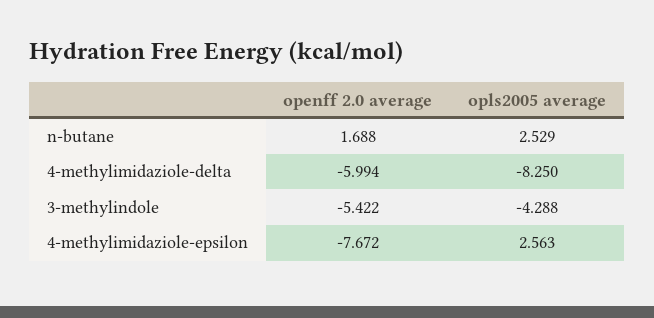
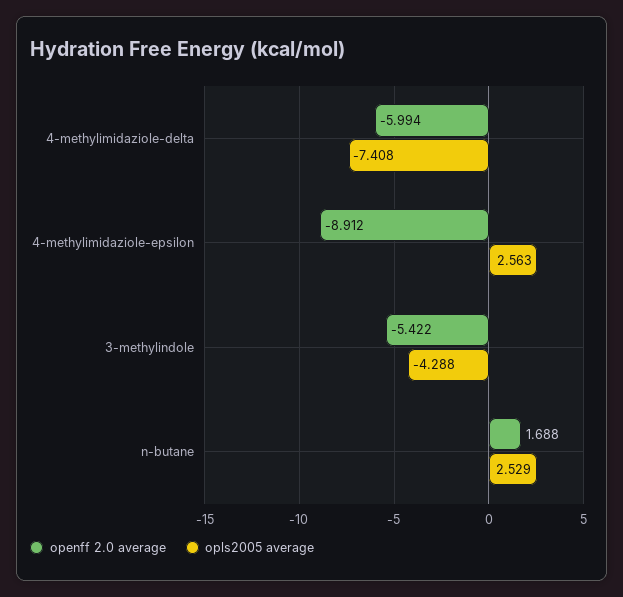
opls2005 average, 4-methylimidaziole-delta: -8.25 -> -7.408
openff 2.0 average, 4-methylimidaziole-epsilon: -7.672 -> -8.912

